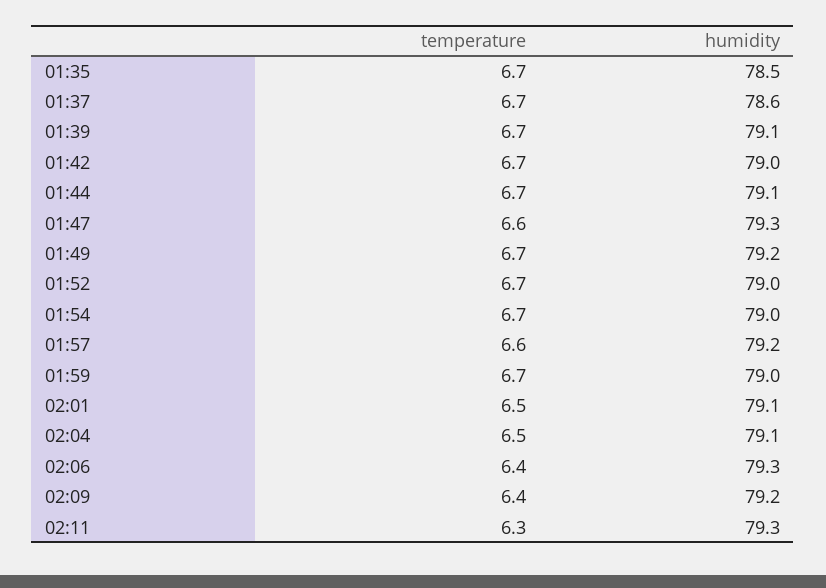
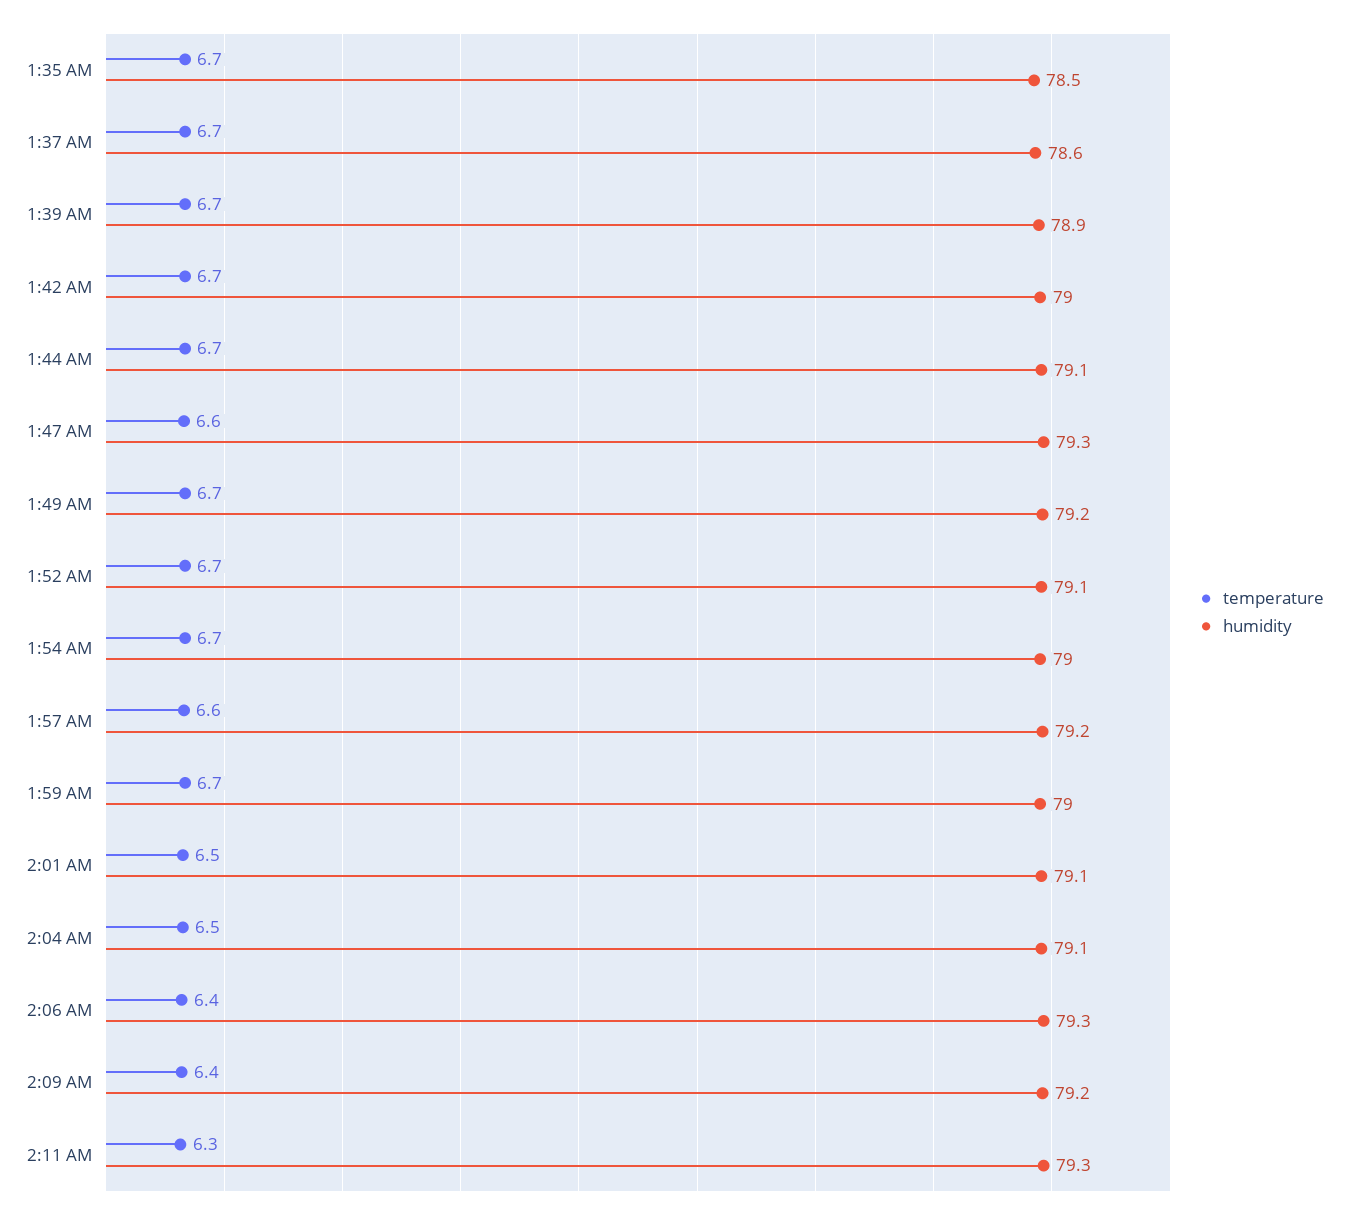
humidity, 01:39: 79.1 -> 78.9
humidity, 01:52: 79 -> 79.1

